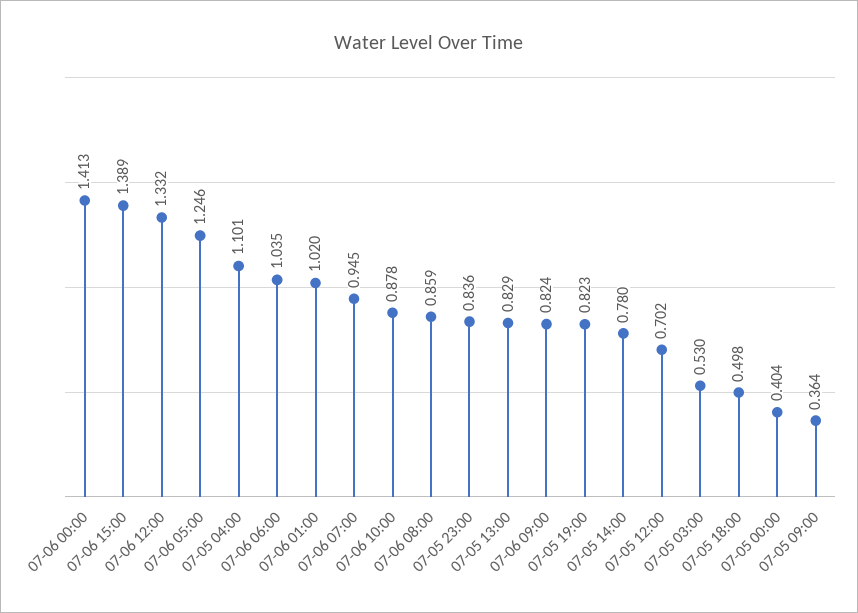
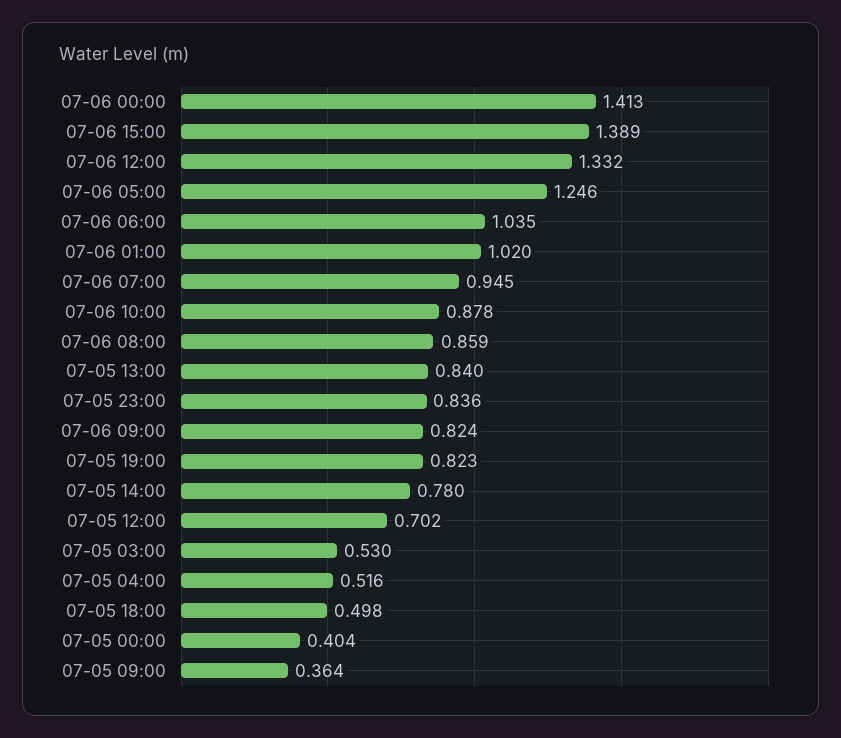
07-05 04:00: 1.101 -> 0.516
07-05 13:00: 0.829 -> 0.84

